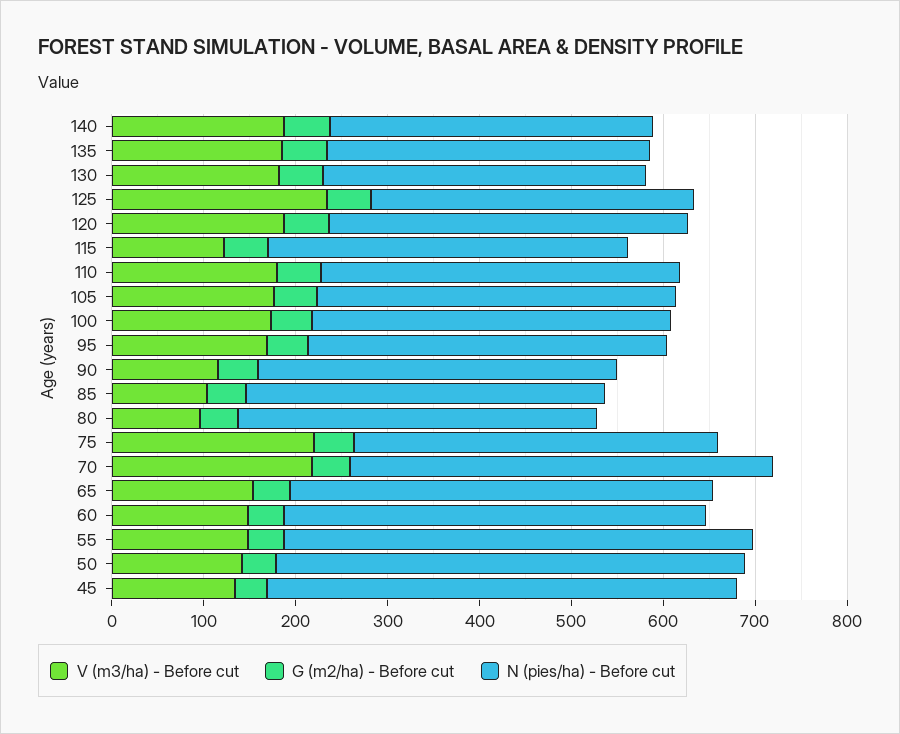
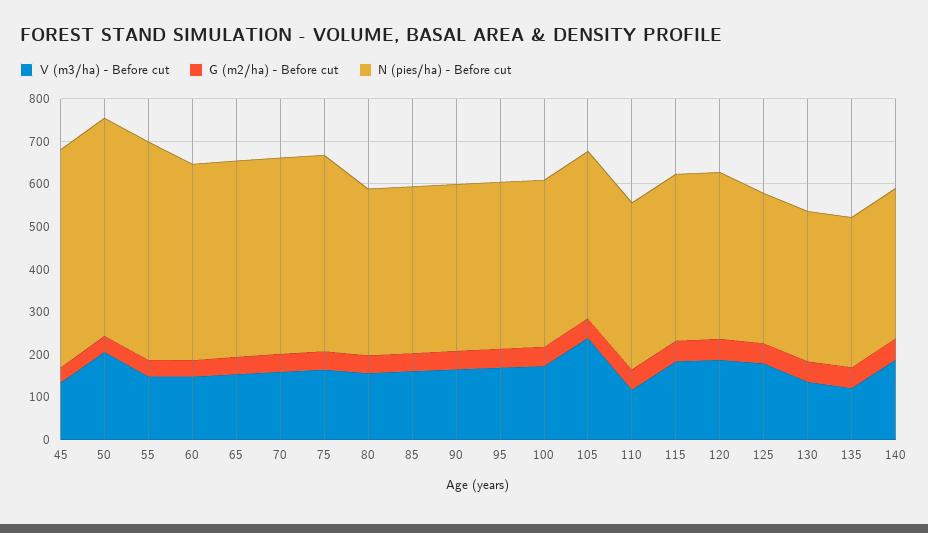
V (m3/ha) - Before cut, 135: 180 -> 120
V (m3/ha) - Before cut, 130: 180 -> 140
V (m3/ha) - Before cut, 125: 240 -> 180
V (m3/ha) - Before cut, 115: 120 -> 180
V (m3/ha) - Before cut, 110: 180 -> 120
V (m3/ha) - Before cut, 105: 180 -> 240
V (m3/ha) - Before cut, 90: 120 -> 160
V (m3/ha) - Before cut, 85: 100 -> 160
V (m3/ha) - Before cut, 80: 100 -> 160
V (m3/ha) - Before cut, 75: 220 -> 160
N (pies/ha) - Before cut, 75: 400 -> 460
V (m3/ha) - Before cut, 70: 220 -> 160
V (m3/ha) - Before cut, 50: 140 -> 200

